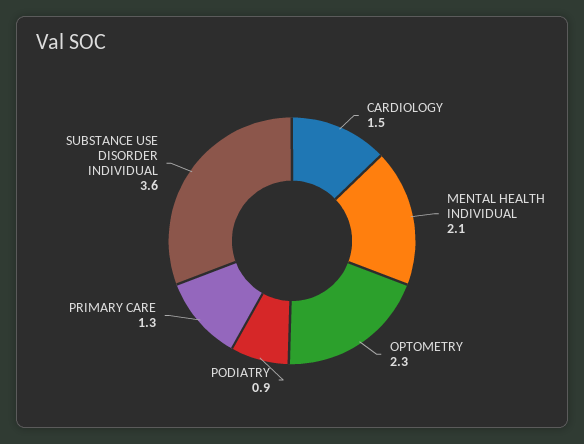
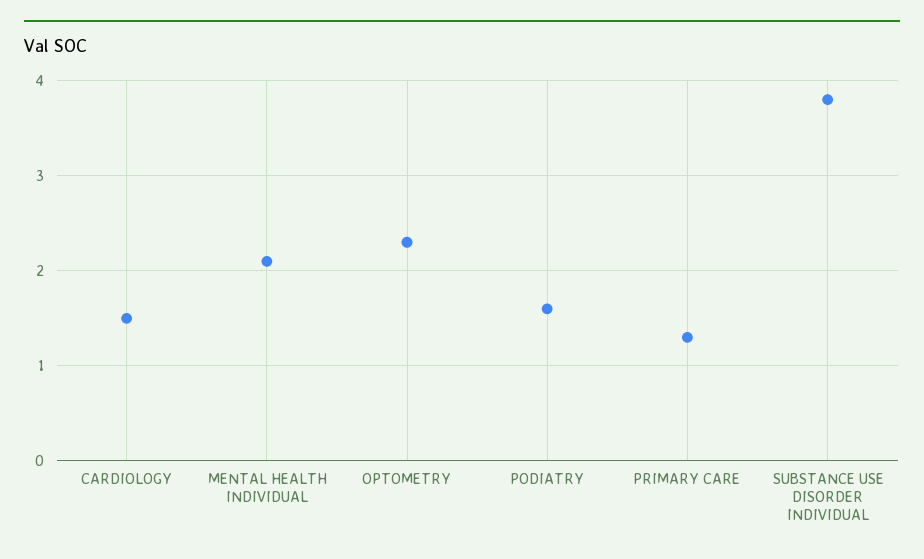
PODIATRY: 0.9 -> 1.6
SUBSTANCE USE DISORDER INDIVIDUAL: 3.6 -> 3.8

